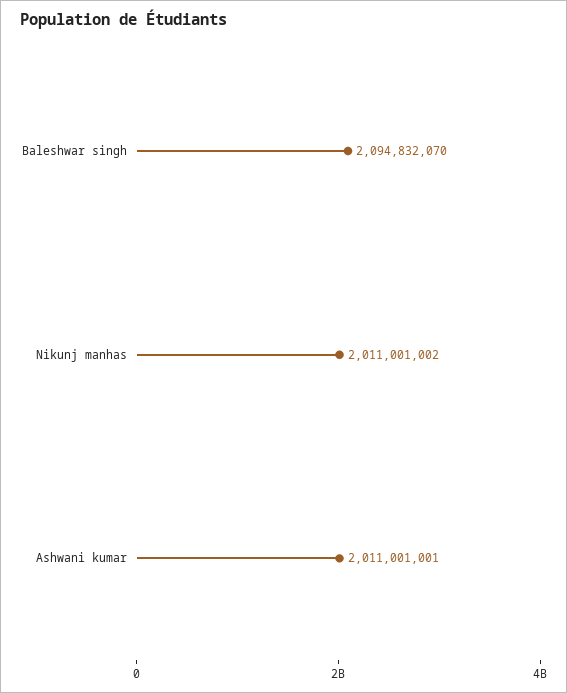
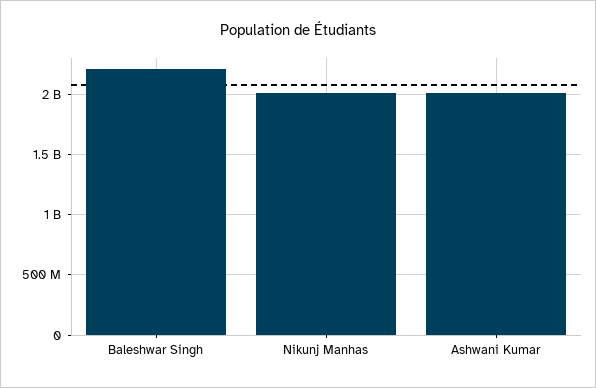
Baleshwar singh: 2094832070 -> 2200000000

